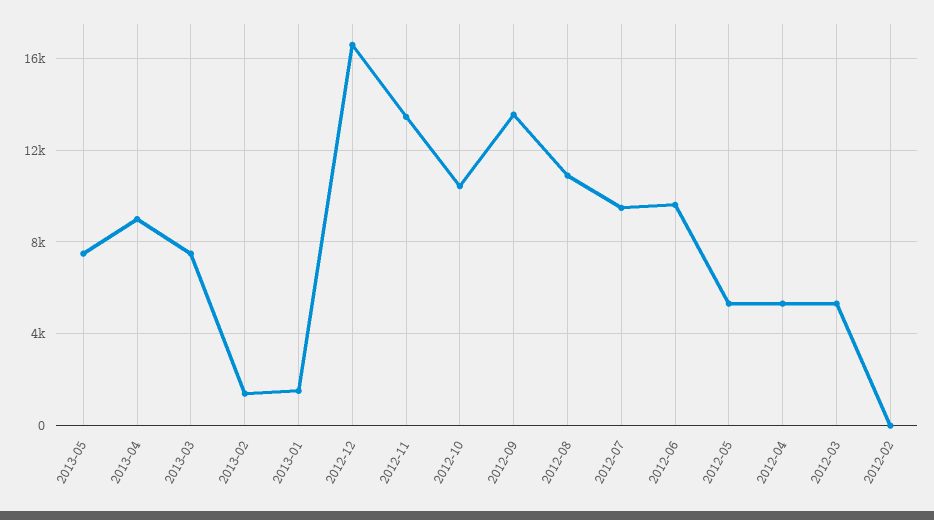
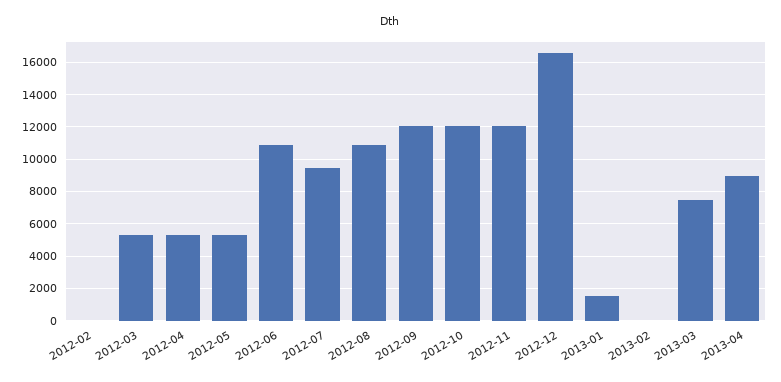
2013-05: 7500 -> none
2013-02: 1500 -> 0
2012-11: 13500 -> 12000
2012-10: 10500 -> 12000
2012-09: 13500 -> 12000
2012-06: 9500 -> 11000

